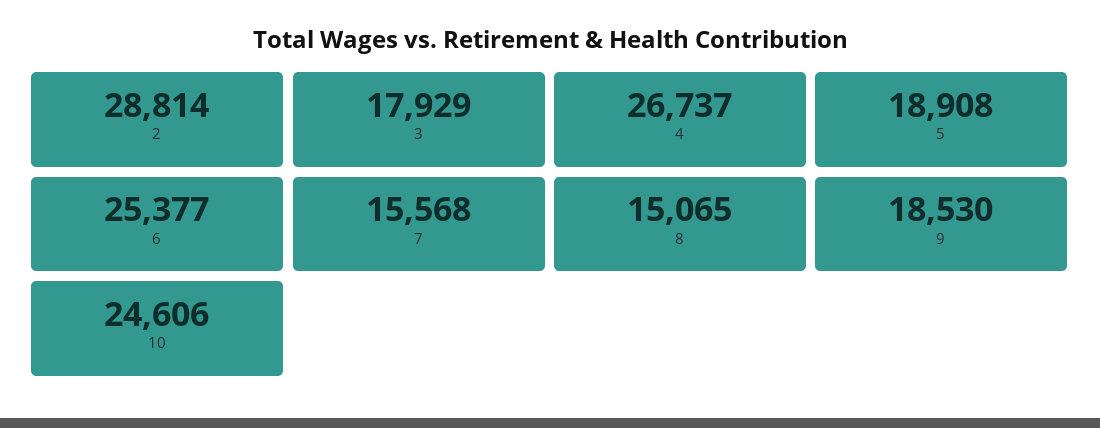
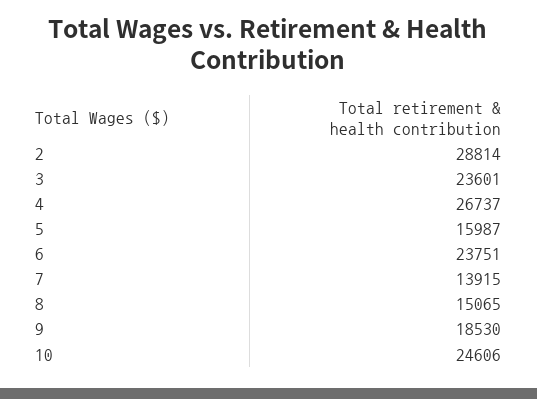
3: 17929 -> 23601
5: 18908 -> 15987
6: 25377 -> 23751
7: 15568 -> 13915

